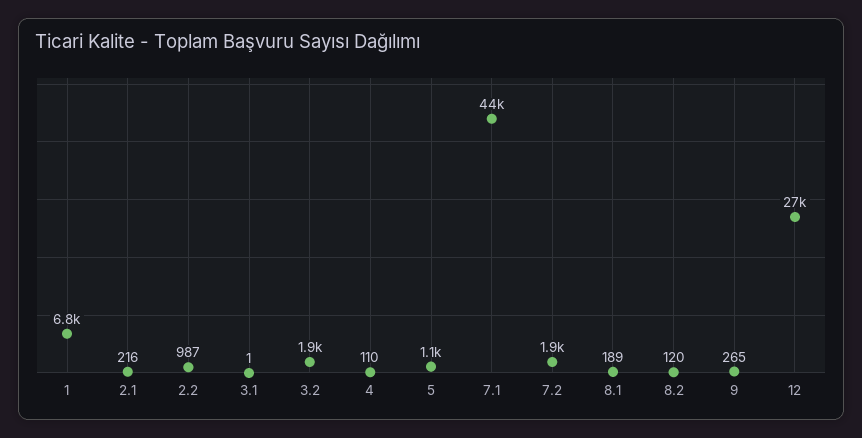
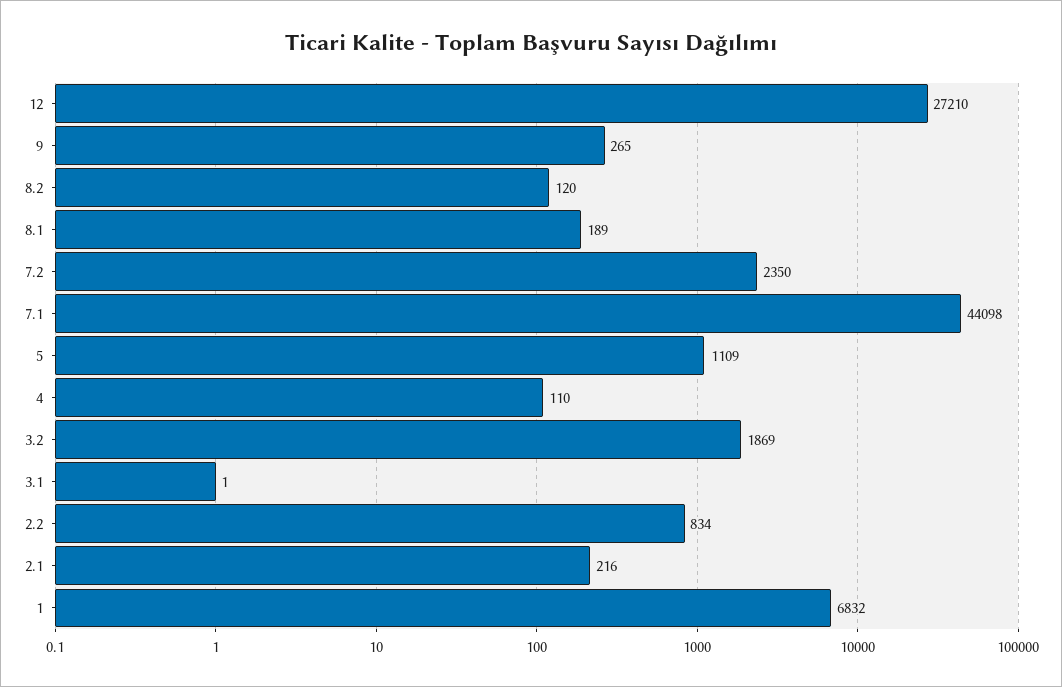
2.2: 987 -> 834
7.2: 1900 -> 2350

